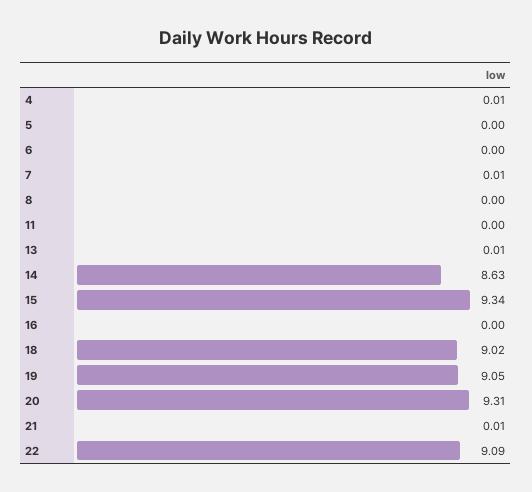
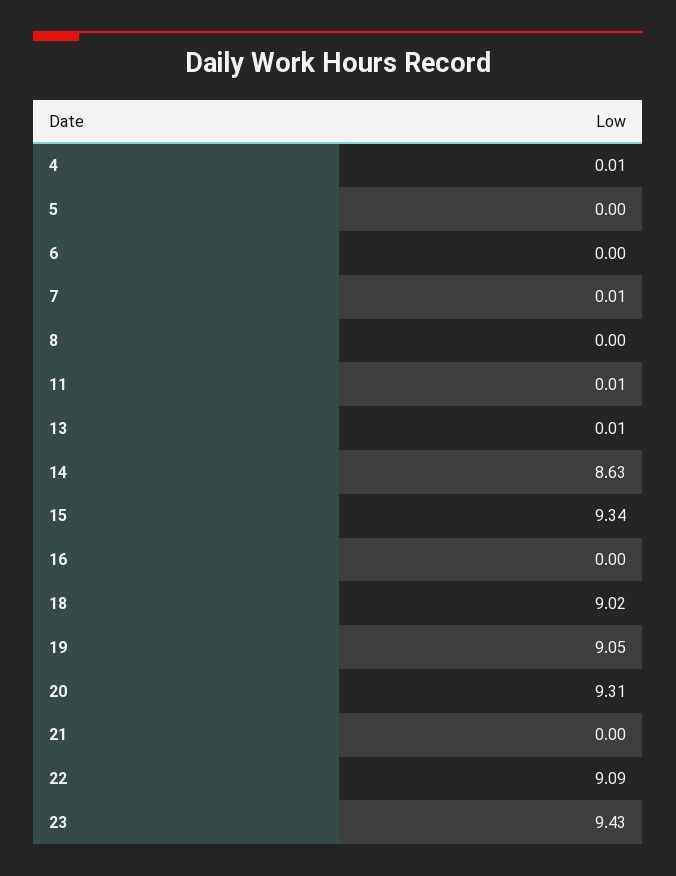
11: 0 -> 0.01
21: 0.01 -> 0
23: none -> 9.43

